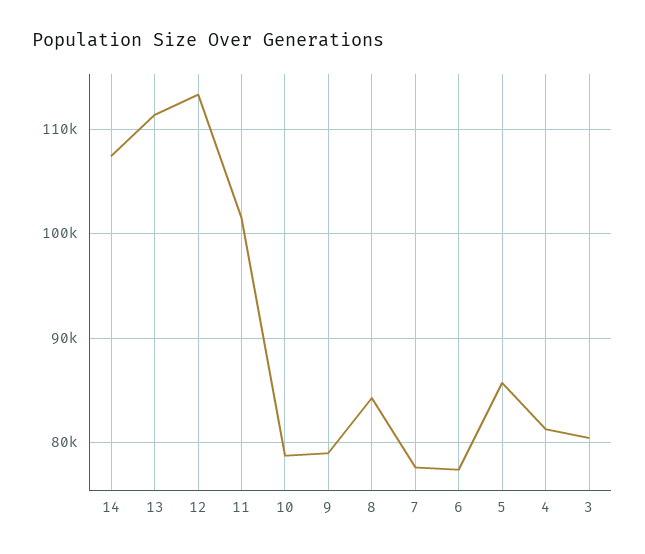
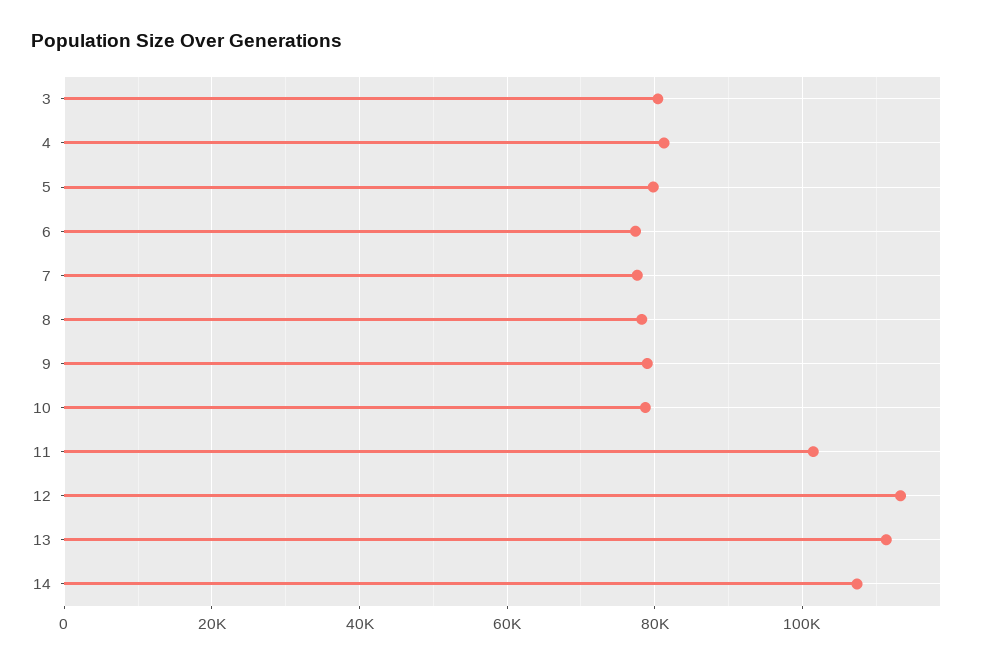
8: 84000 -> 78000
5: 86000 -> 80000

